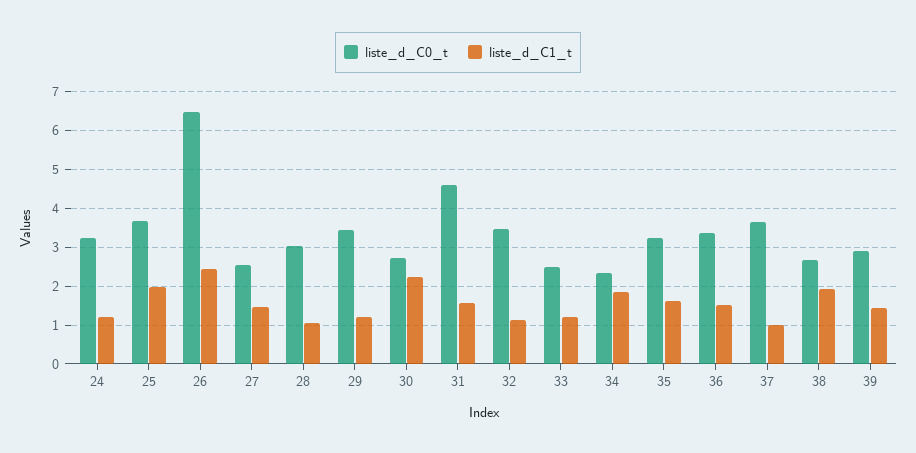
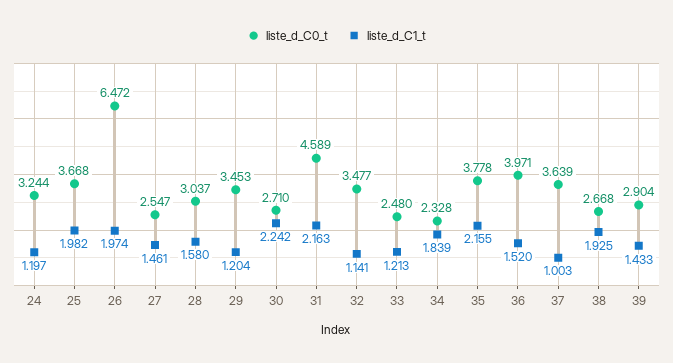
liste_d_C1_t, 26: 2.4 -> 1.974
liste_d_C1_t, 28: 1 -> 1.58
liste_d_C1_t, 31: 1.6 -> 2.163
liste_d_C0_t, 35: 3.2 -> 3.778
liste_d_C1_t, 35: 1.6 -> 2.155
liste_d_C0_t, 36: 3.4 -> 3.971

